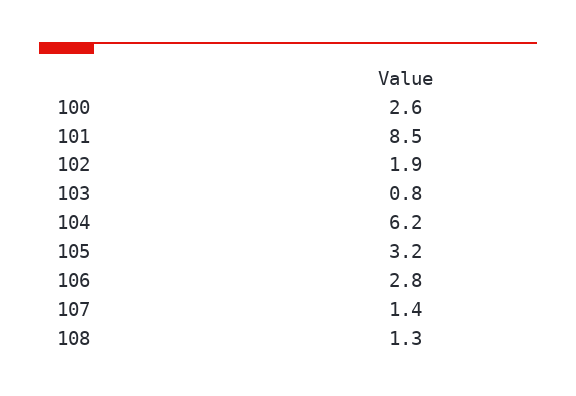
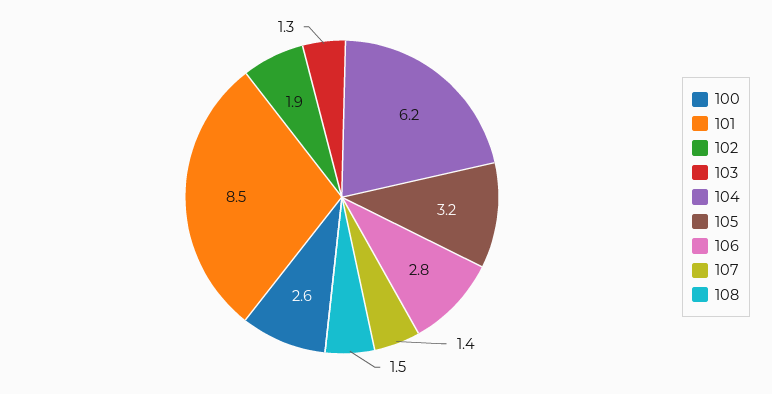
103: 0.8 -> 1.3
108: 1.3 -> 1.5

